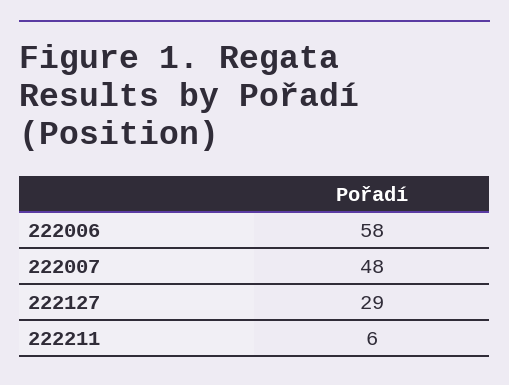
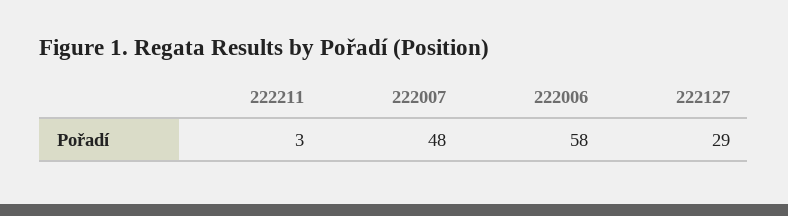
222211: 6 -> 3

